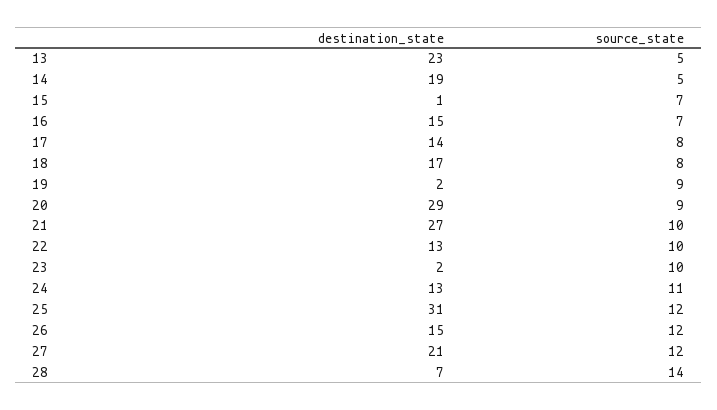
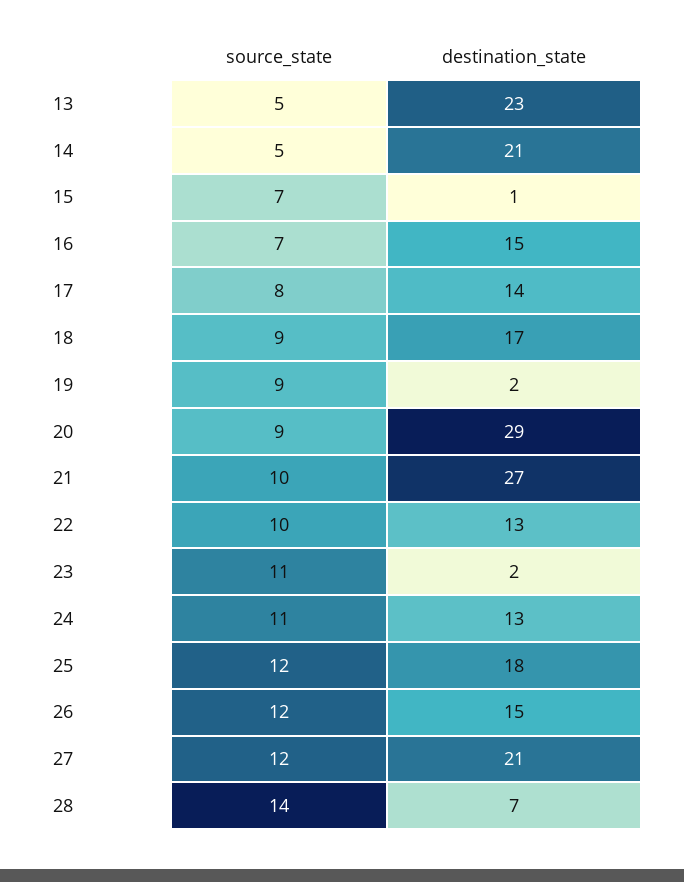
destination_state, 14: 19 -> 21
source_state, 18: 8 -> 9
source_state, 23: 10 -> 11
destination_state, 25: 31 -> 18

